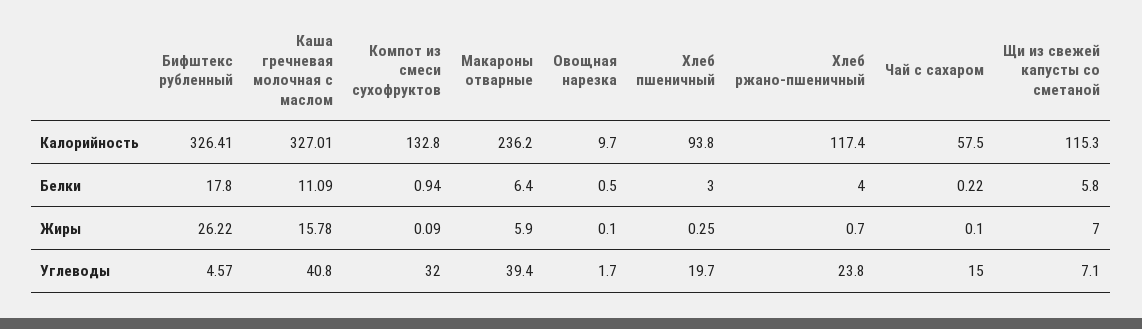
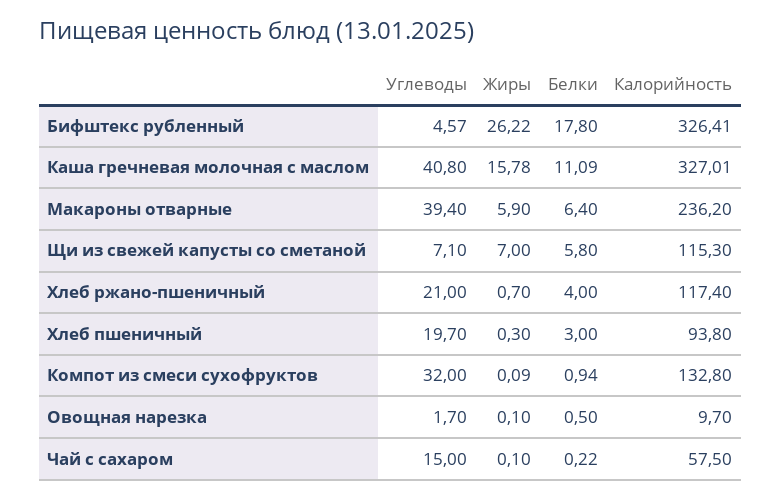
Хлеб пшеничный, Жиры: 0.25 -> 0.3
Хлеб ржано-пшеничный, Углеводы: 23.8 -> 21

